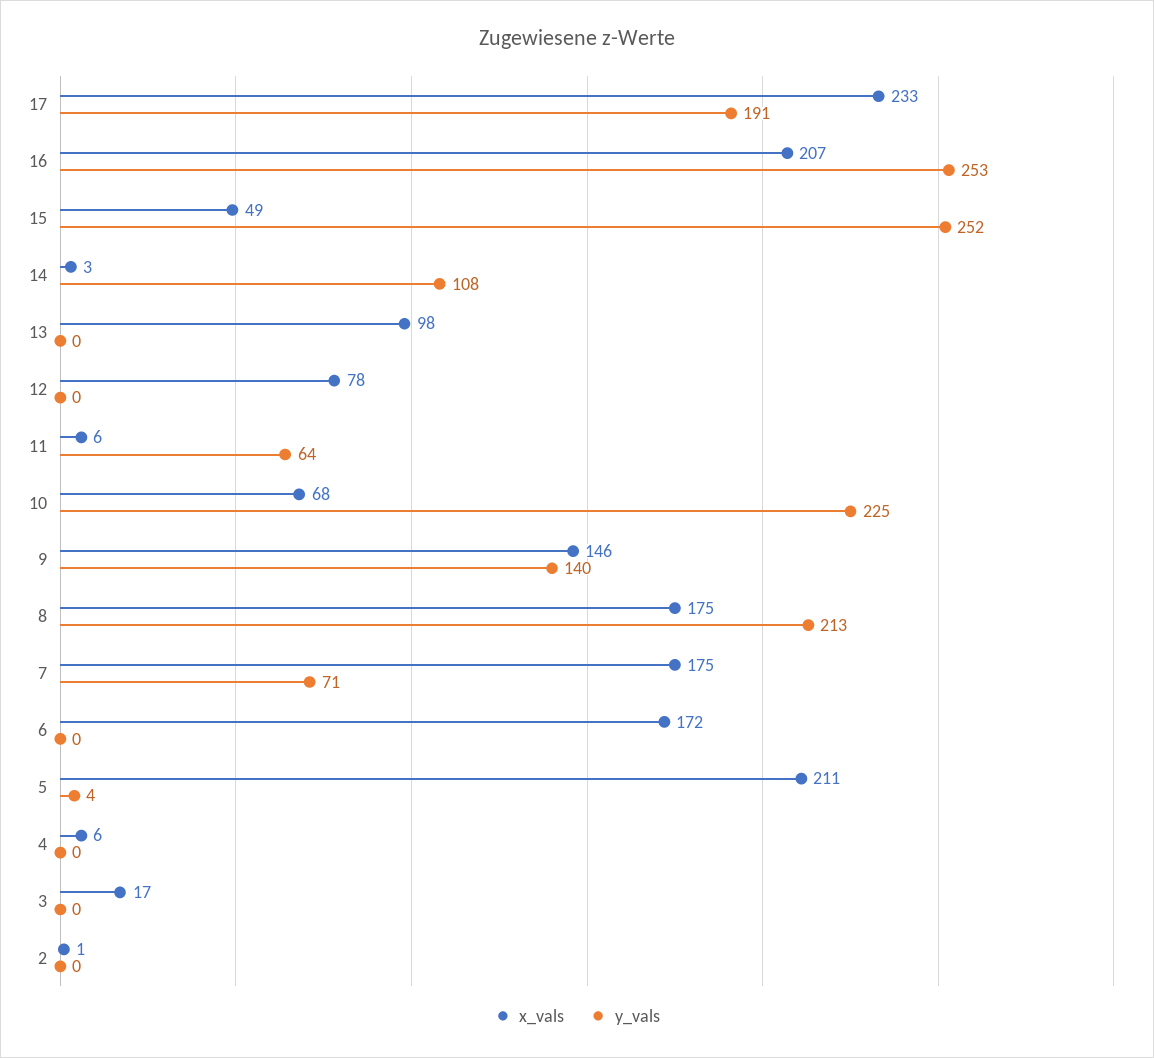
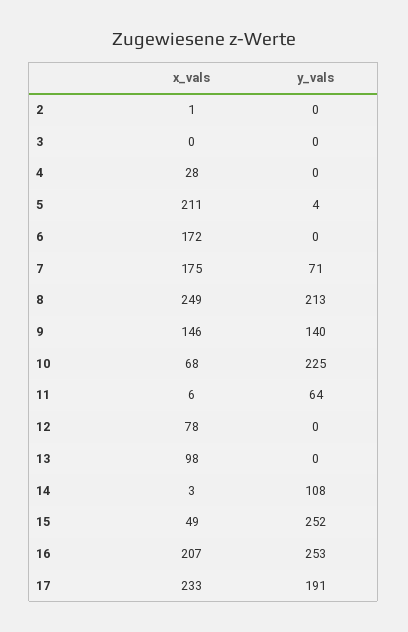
x_vals, 8: 175 -> 249
x_vals, 4: 6 -> 28
x_vals, 3: 17 -> 0

